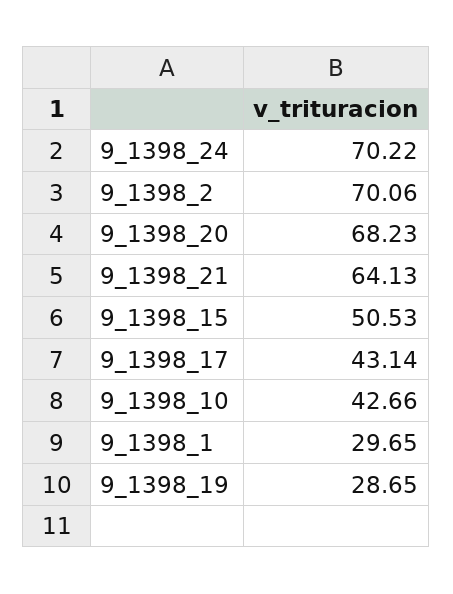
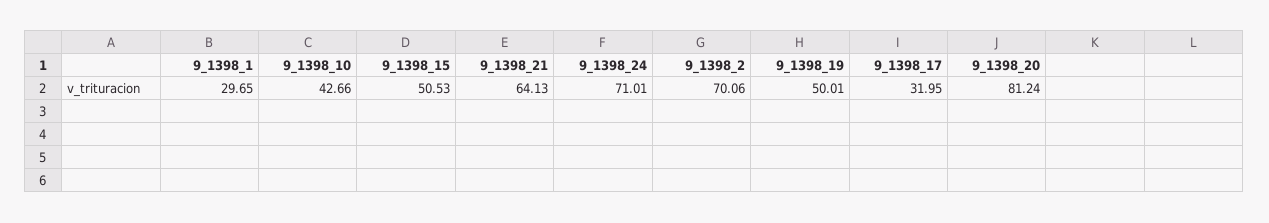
9_1398_24: 70.22 -> 71.01
9_1398_20: 68.23 -> 81.24
9_1398_17: 43.14 -> 31.95
9_1398_19: 28.65 -> 50.01

